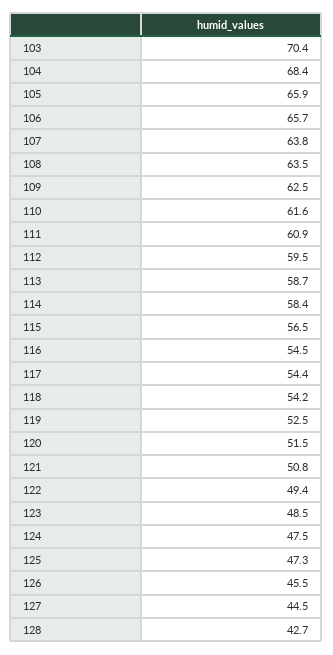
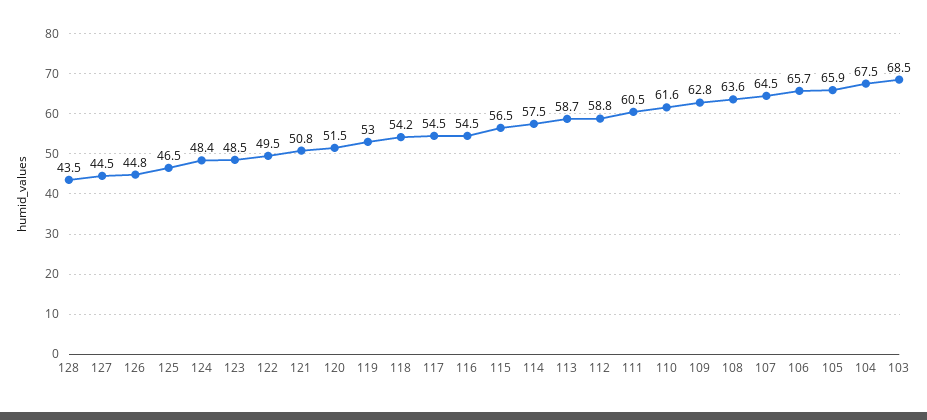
103: 70.4 -> 68.5
104: 68.4 -> 67.5
107: 63.8 -> 64.5
108: 63.5 -> 63.6
109: 62.5 -> 62.8
111: 60.9 -> 60.5
112: 59.5 -> 58.8
114: 58.4 -> 57.5
117: 54.4 -> 54.5
119: 52.5 -> 53
122: 49.4 -> 49.5
124: 47.5 -> 48.4
125: 47.3 -> 46.5
126: 45.5 -> 44.8
128: 42.7 -> 43.5

